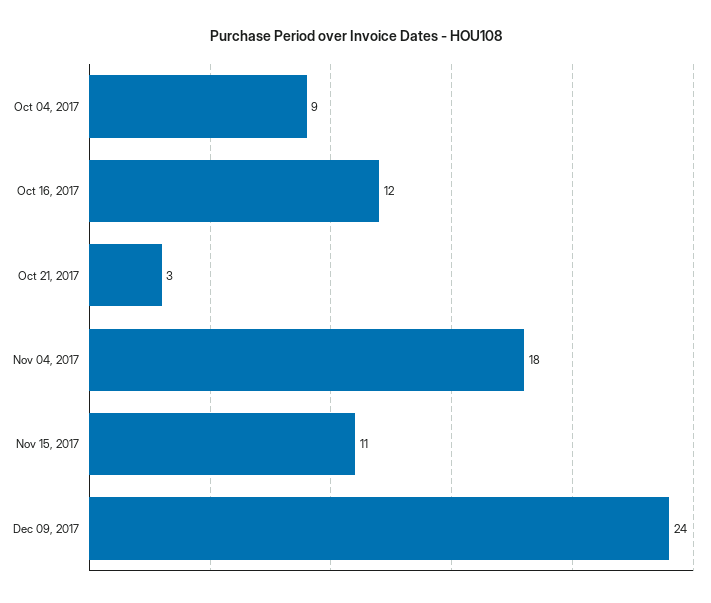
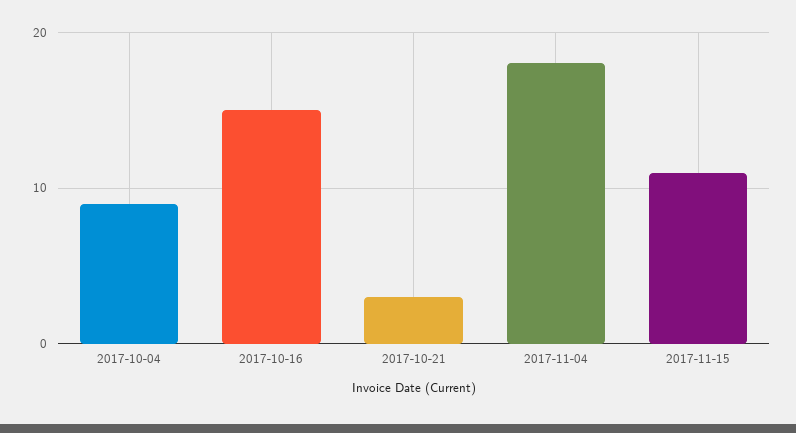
Oct 16, 2017: 12 -> 15
Dec 09, 2017: 24 -> none

